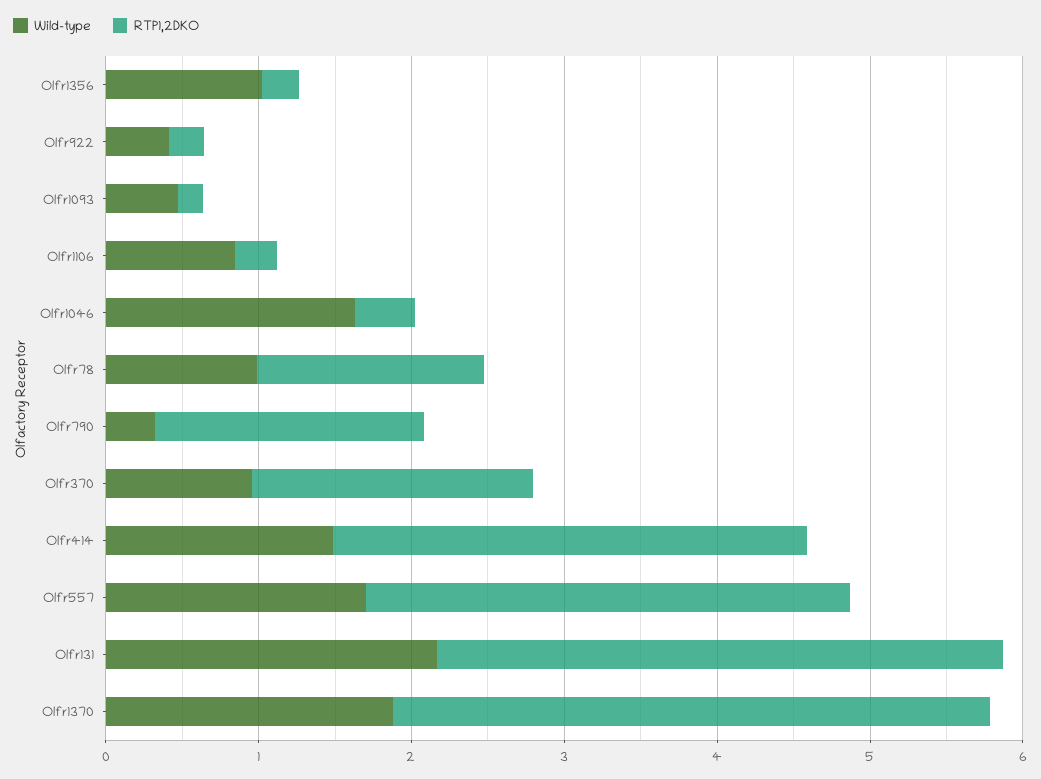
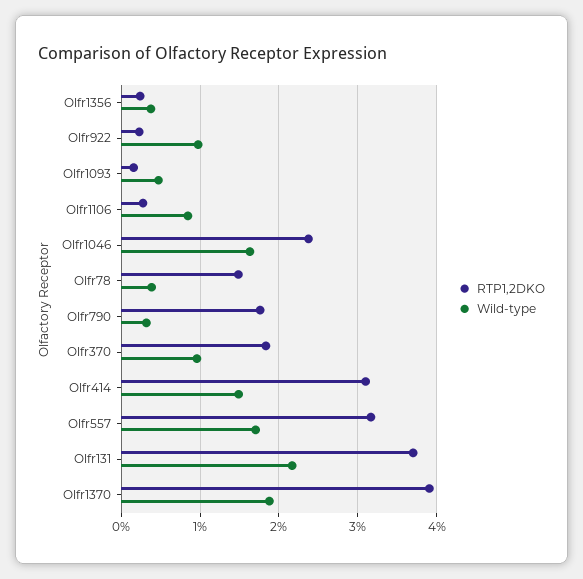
Wild-type, Olfr1356: 1 -> 0.4
Wild-type, Olfr922: 0.4 -> 1
RTP1,2DKO, Olfr1046: 0.4 -> 2.4
Wild-type, Olfr78: 1 -> 0.4

